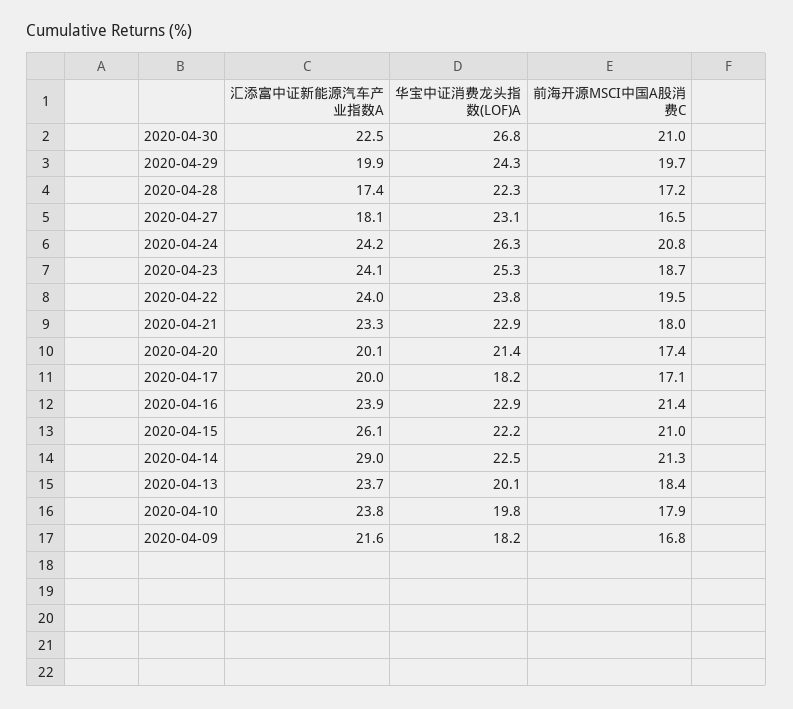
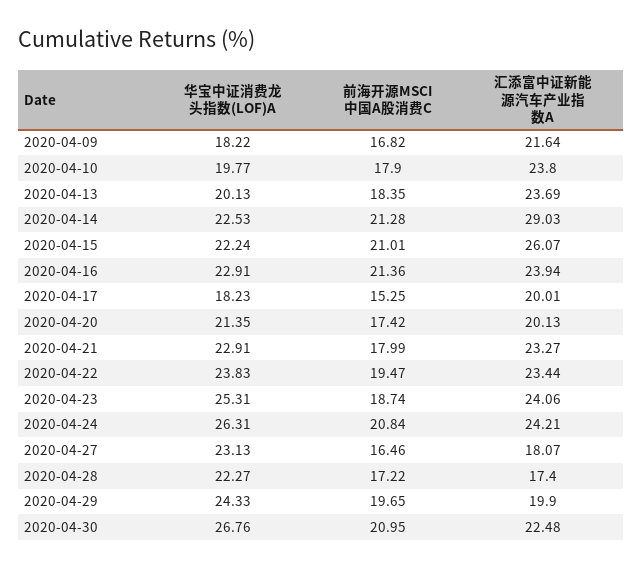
汇添富中证新能源汽车产业指数A, 2020-04-22: 24 -> 23.44
前海开源MSCI中国A股消费C, 2020-04-17: 17.1 -> 15.25

